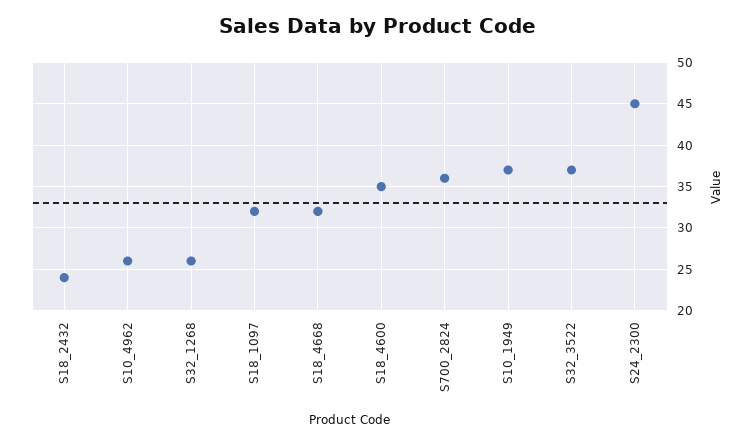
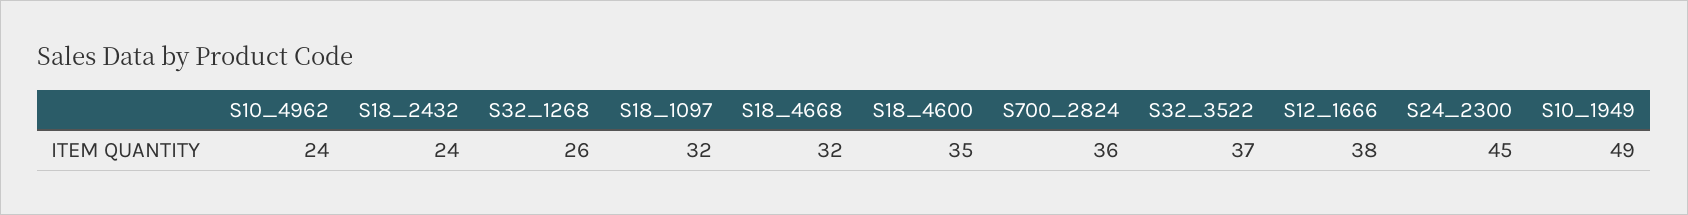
S10_4962: 26 -> 24
S10_1949: 37 -> 49
S12_1666: none -> 38

